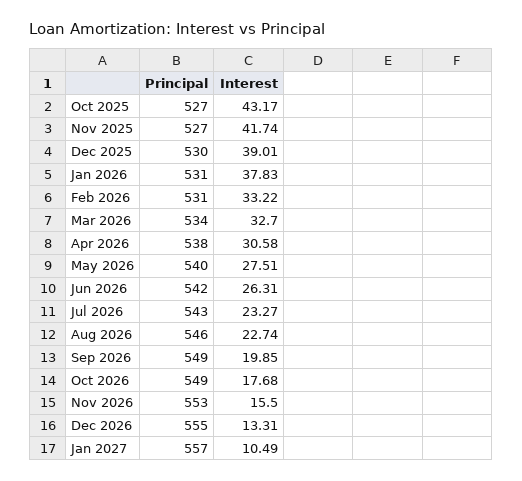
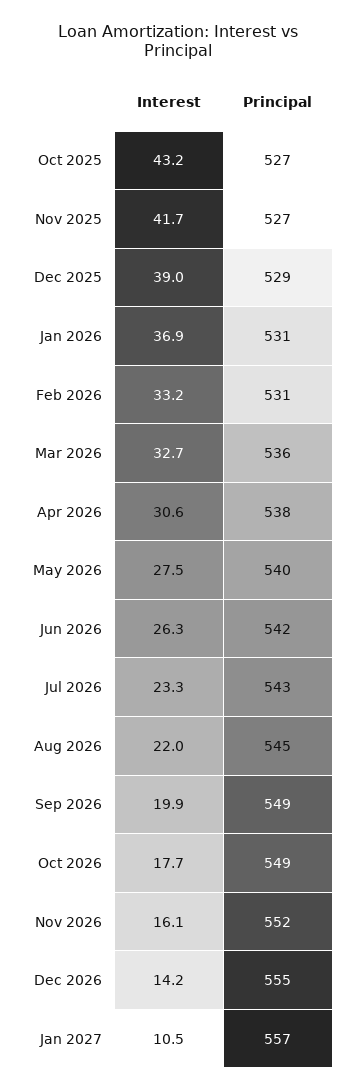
Principal, Dec 2025: 530 -> 529
Interest, Jan 2026: 37.83 -> 36.9
Principal, Mar 2026: 534 -> 536
Principal, Aug 2026: 546 -> 545
Interest, Aug 2026: 22.74 -> 22
Principal, Nov 2026: 553 -> 552
Interest, Nov 2026: 15.5 -> 16.1
Interest, Dec 2026: 13.31 -> 14.2

